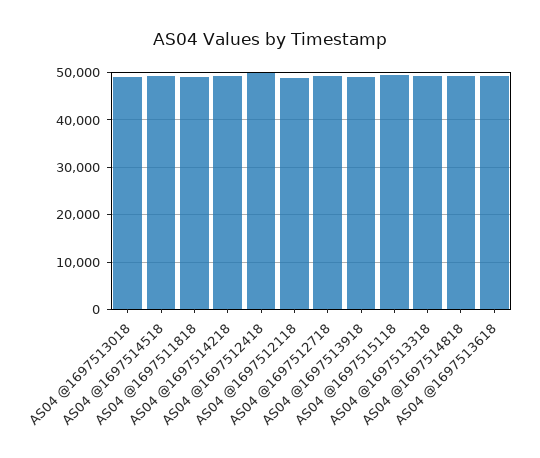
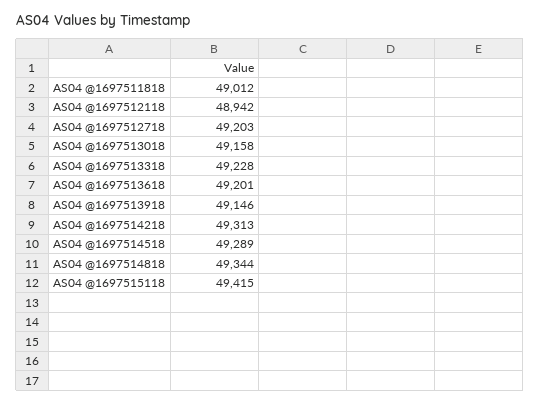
AS04 @1697512418: 50000 -> none

